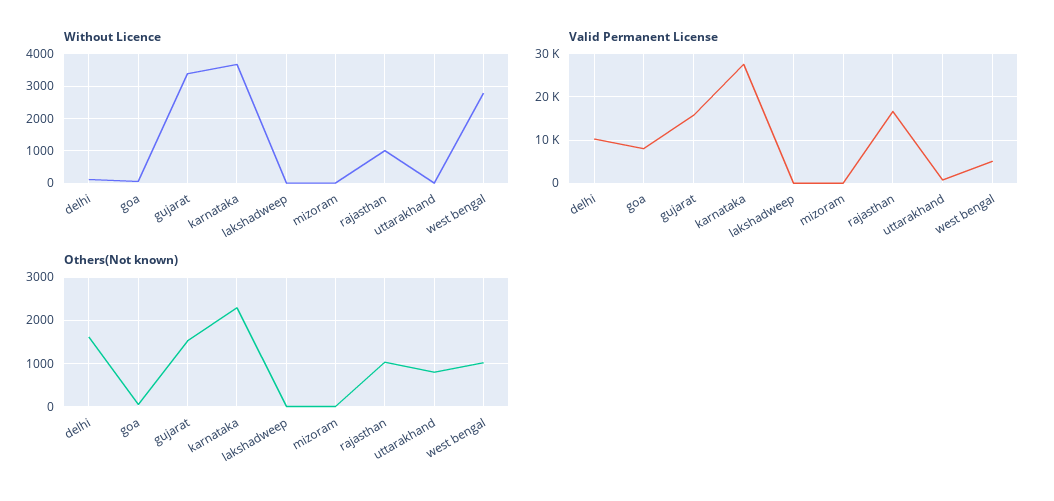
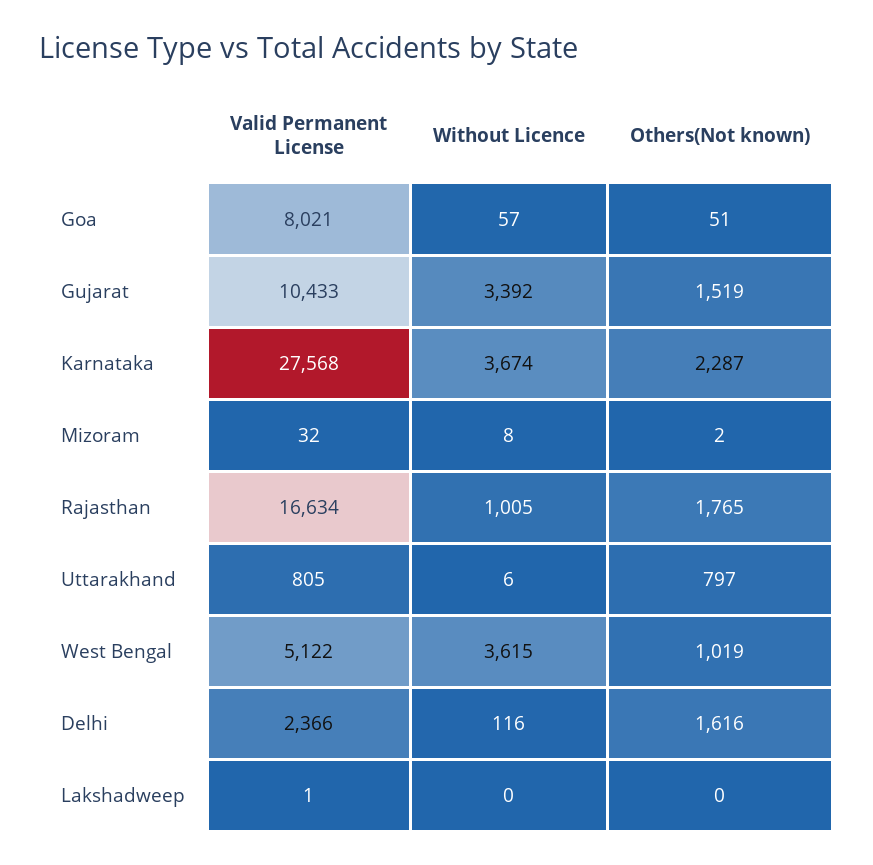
Without Licence, west bengal: 2800 -> 3615
Valid Permanent License, delhi: 10000 -> 2366
Valid Permanent License, gujarat: 16000 -> 10433
Others(Not known), rajasthan: 1000 -> 1765

